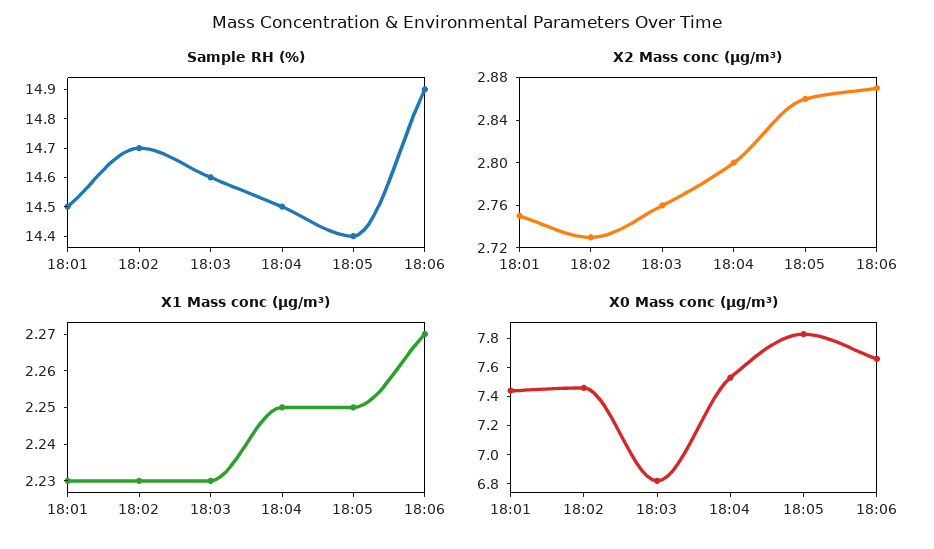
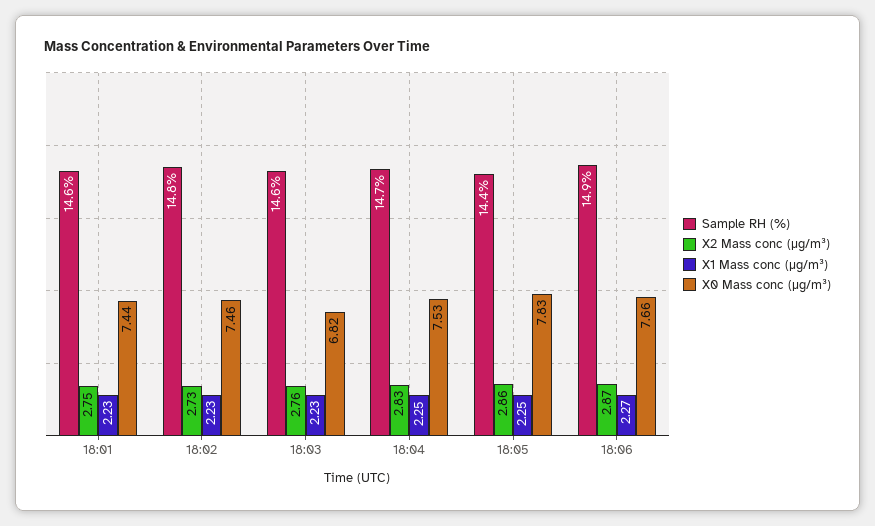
Sample RH (%), 18:01: 14.5 -> 14.6
Sample RH (%), 18:02: 14.7 -> 14.8
Sample RH (%), 18:04: 14.5 -> 14.7
X2 Mass conc (μg/m³), 18:04: 2.8 -> 2.83

